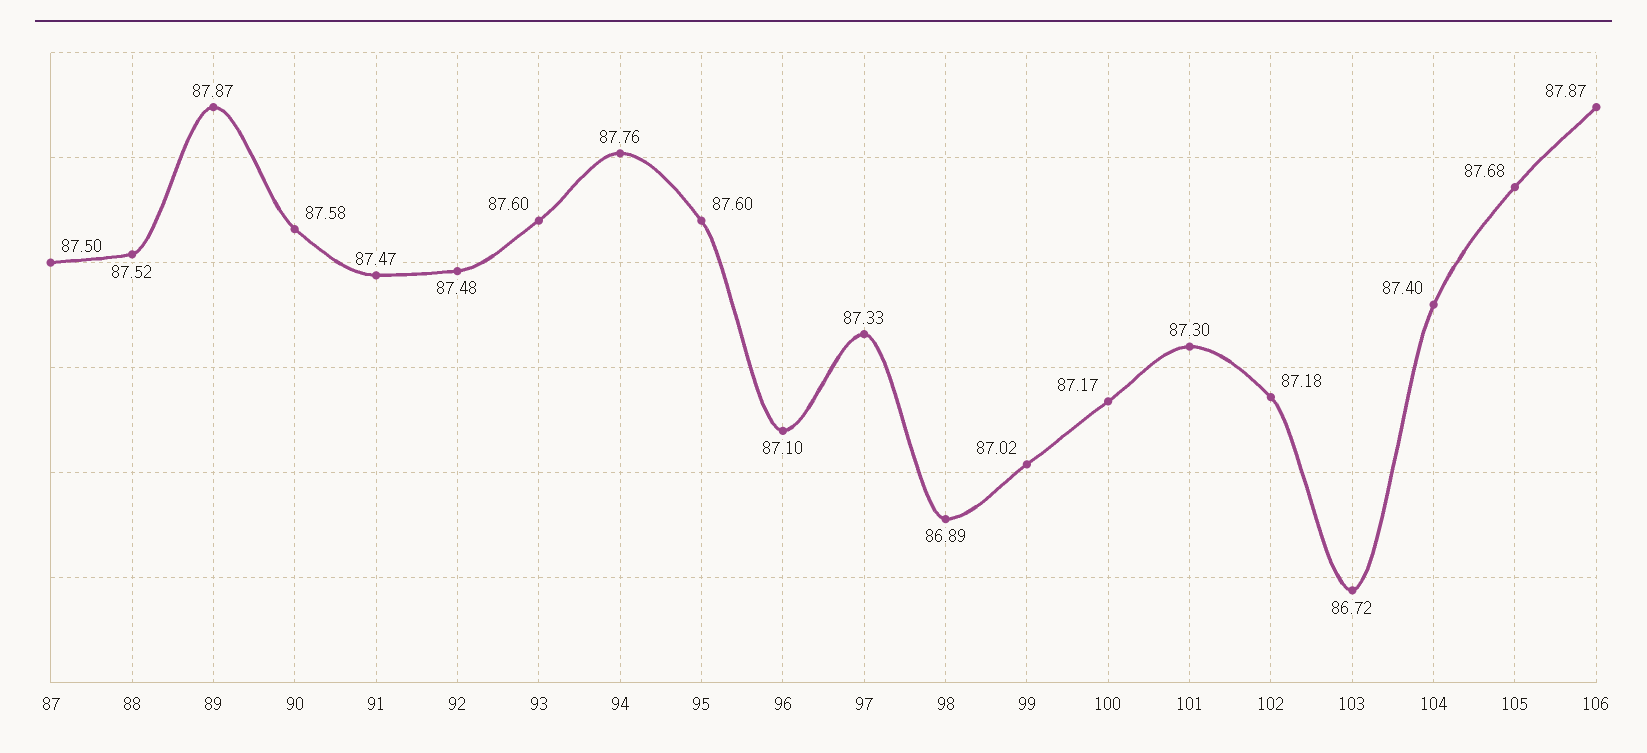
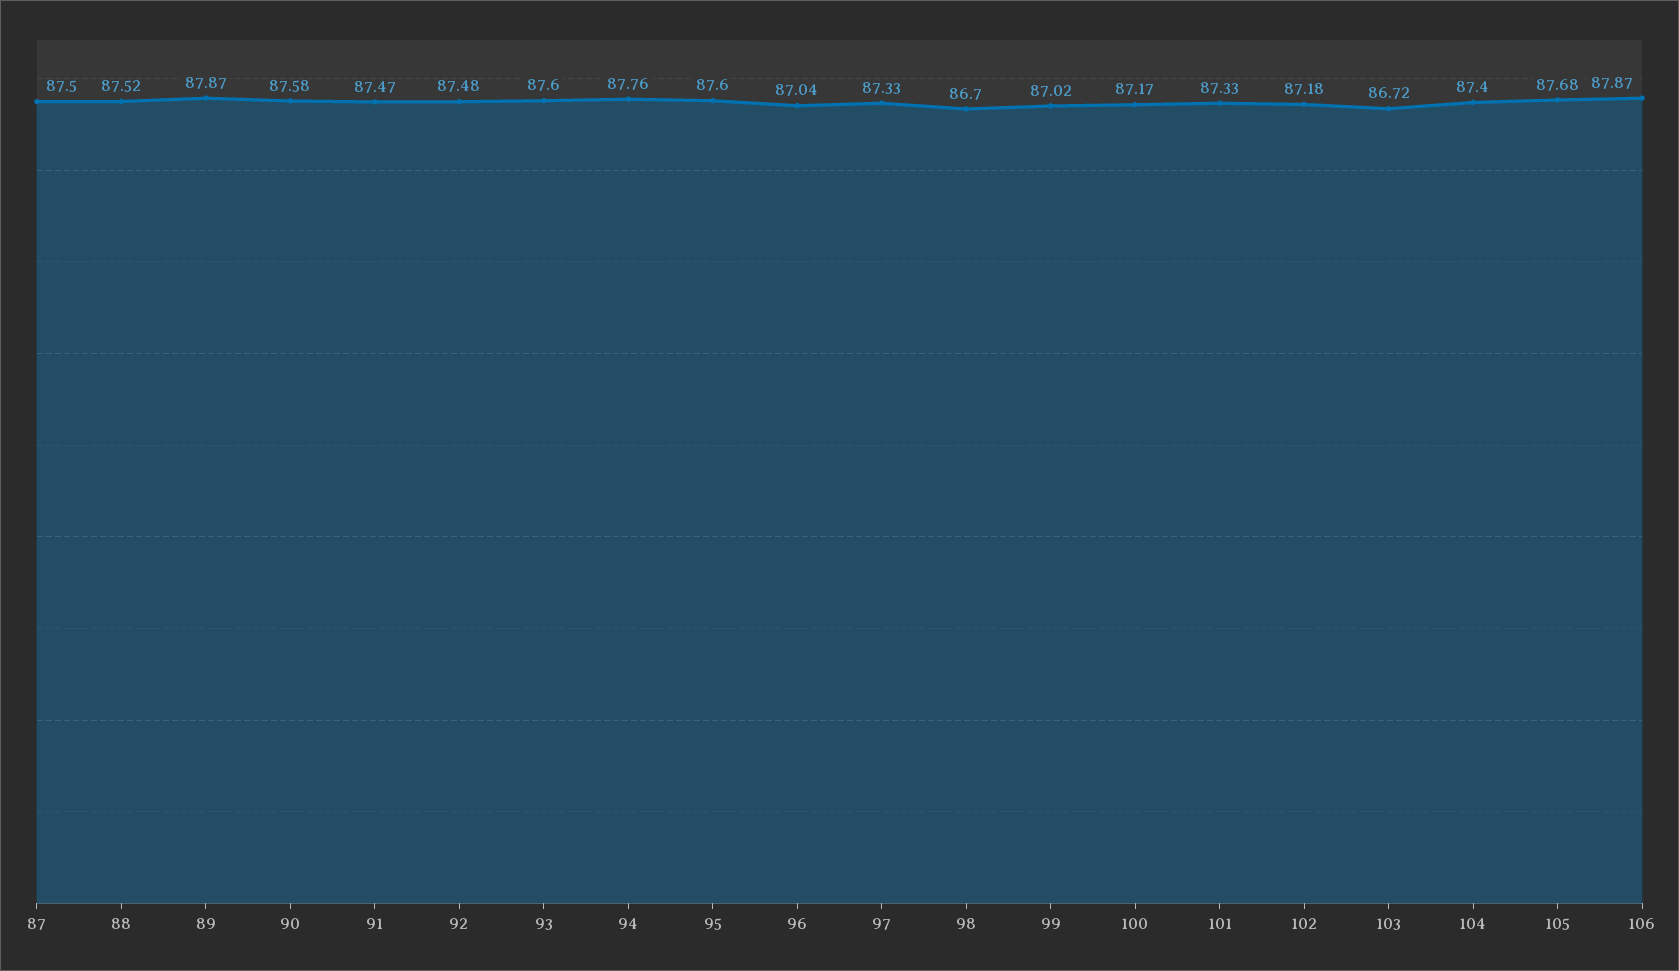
96: 87.1 -> 87.04
98: 86.89 -> 86.7
101: 87.3 -> 87.33

